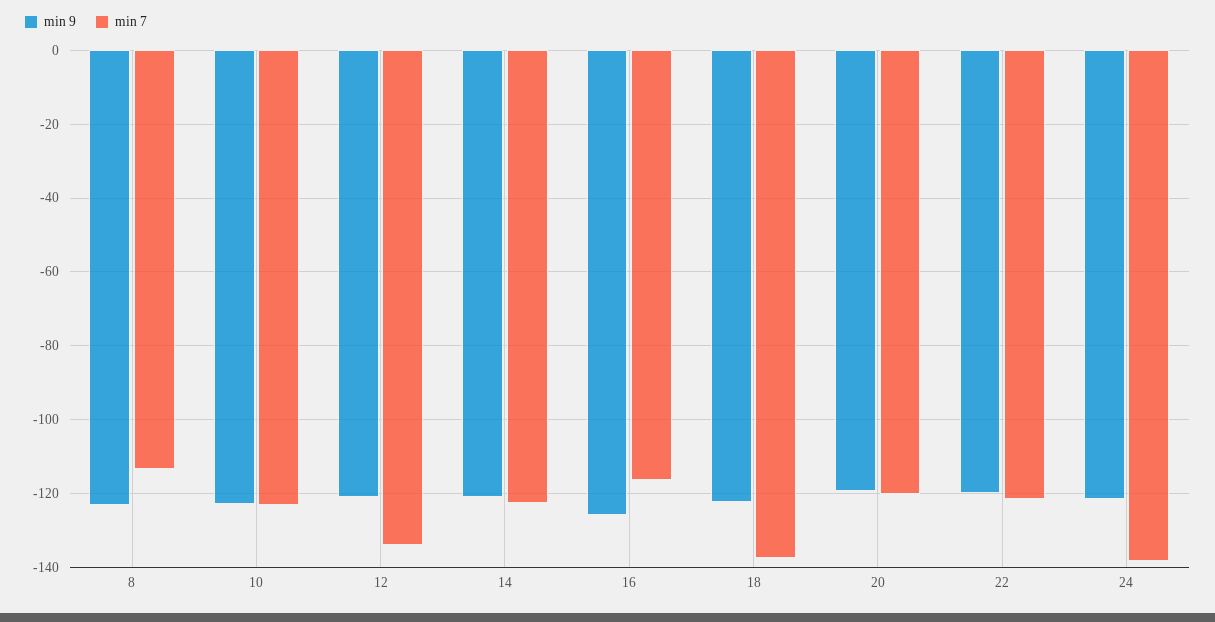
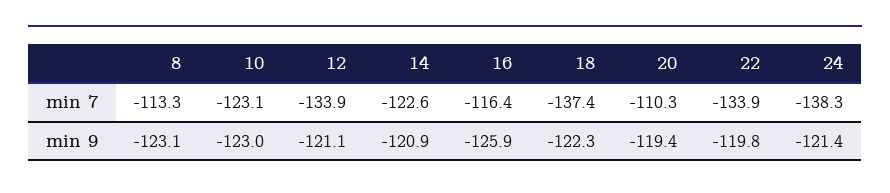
min 7, 20: -120 -> -110.3
min 7, 22: -122 -> -133.9

